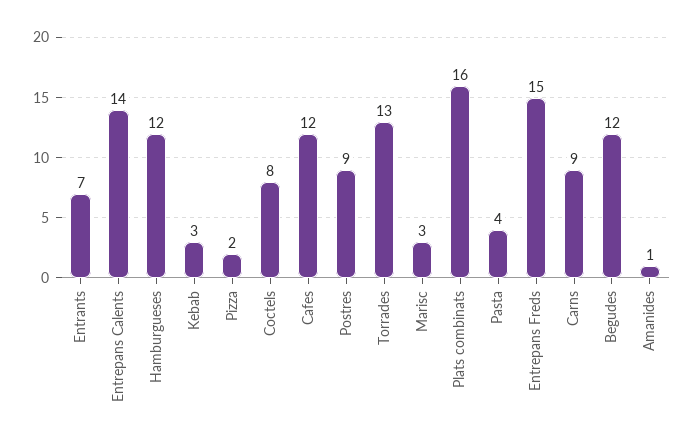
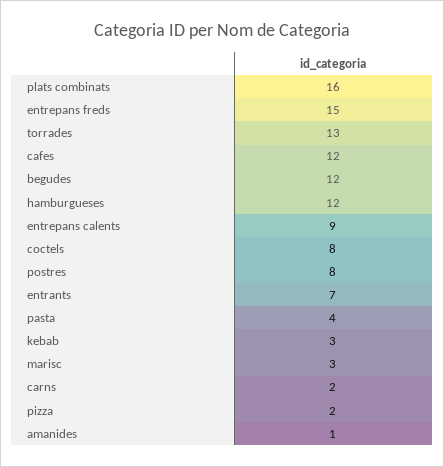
Entrepans Calents: 14 -> 9
Postres: 9 -> 8
Carns: 9 -> 2

